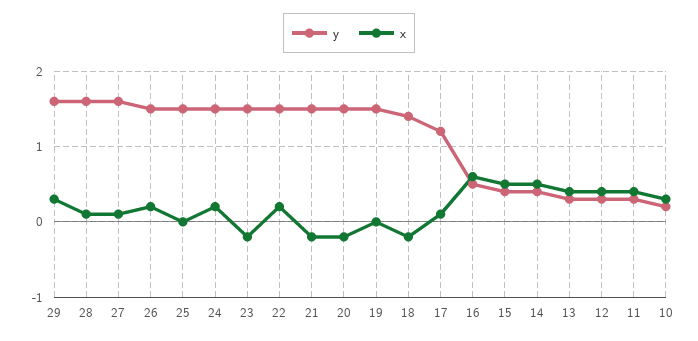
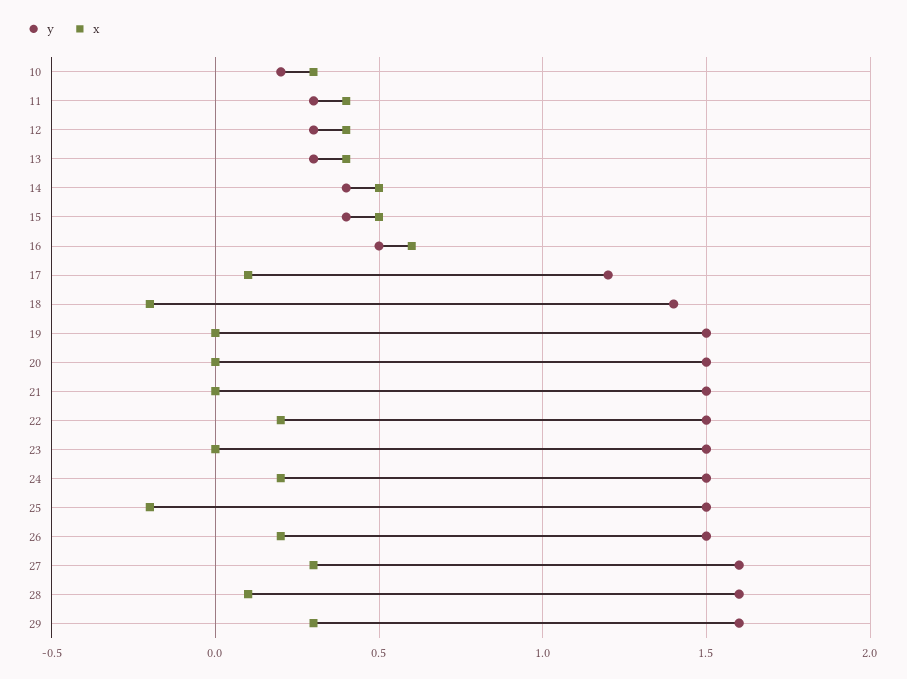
x, 27: 0.1 -> 0.3
x, 25: 0 -> -0.2
x, 23: -0.2 -> 0
x, 21: -0.2 -> 0
x, 20: -0.2 -> 0

